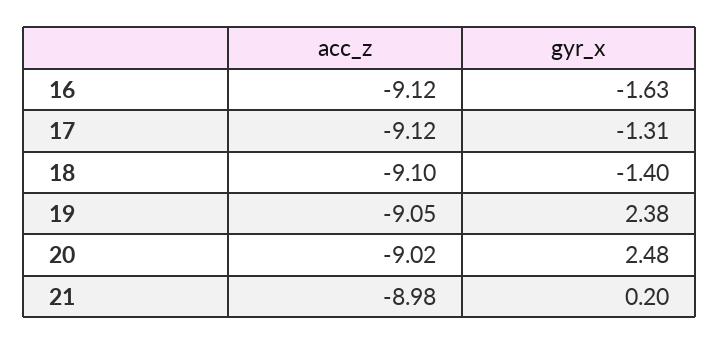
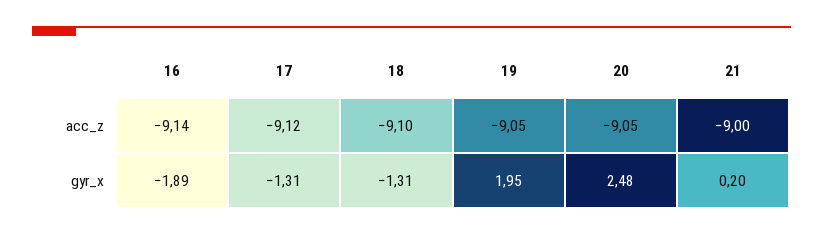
acc_z, 16: -9.12 -> -9.14
gyr_x, 16: -1.63 -> -1.89
gyr_x, 18: -1.4 -> -1.31
gyr_x, 19: 2.38 -> 1.95
acc_z, 20: -9.02 -> -9.05
acc_z, 21: -8.98 -> -9

